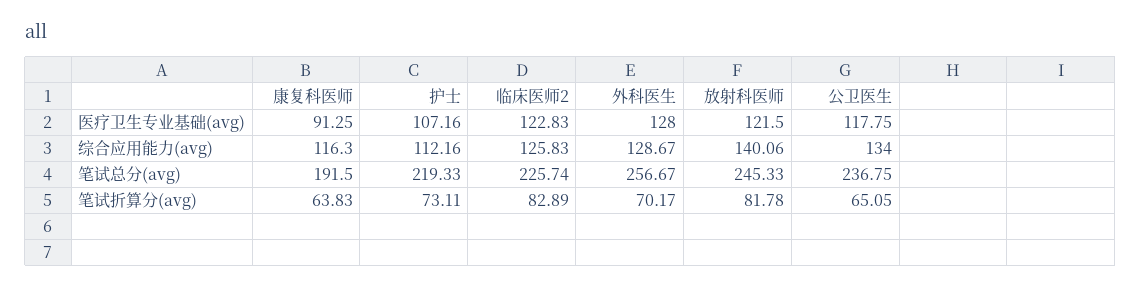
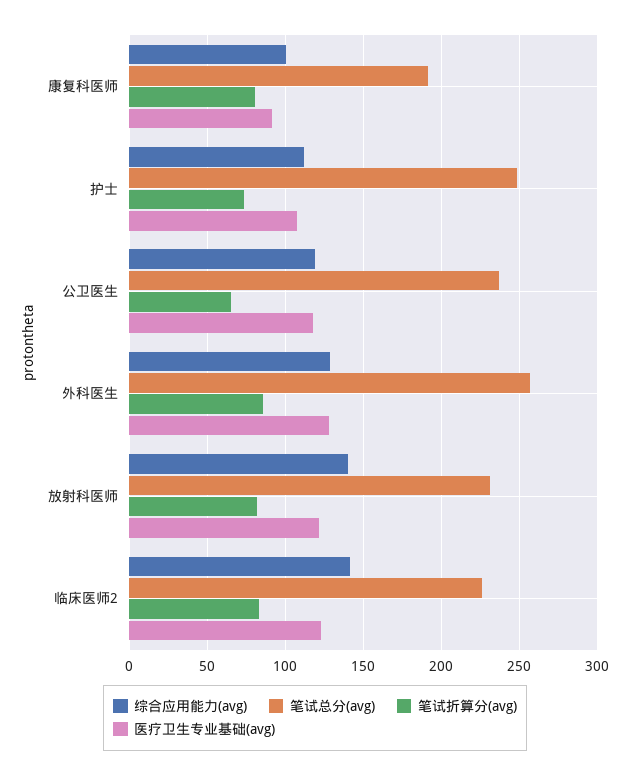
综合应用能力(avg), 康复科医师: 116.3 -> 100
综合应用能力(avg), 临床医师2: 125.83 -> 140
综合应用能力(avg), 公卫医生: 134 -> 120
笔试总分(avg), 护士: 219.33 -> 250
笔试总分(avg), 放射科医师: 245.33 -> 230
笔试折算分(avg), 康复科医师: 63.83 -> 80
笔试折算分(avg), 外科医生: 70.17 -> 85

